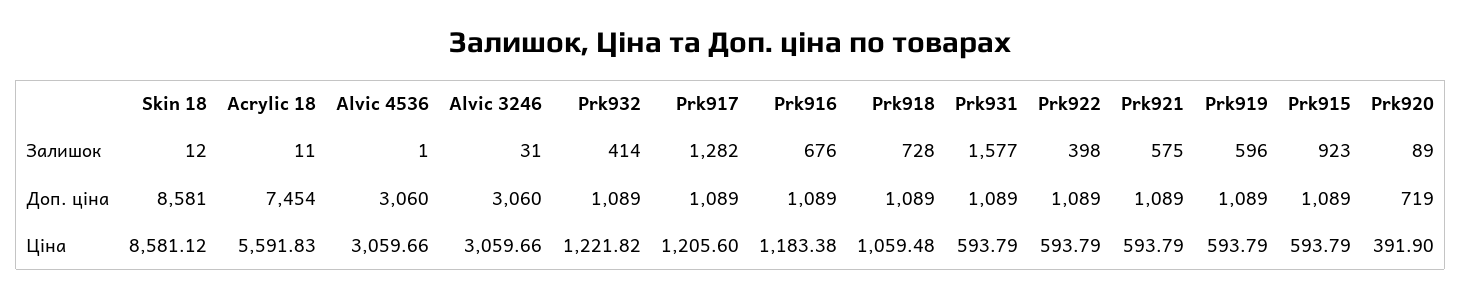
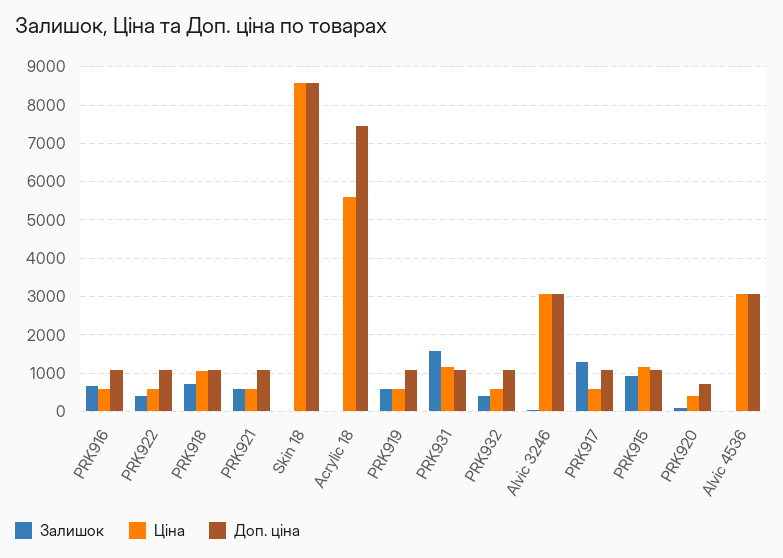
Ціна, Prk932: 1221.82 -> 600
Ціна, Prk917: 1205.6 -> 600
Ціна, Prk916: 1183.38 -> 600
Ціна, Prk931: 593.79 -> 1200
Ціна, Prk915: 593.79 -> 1200

